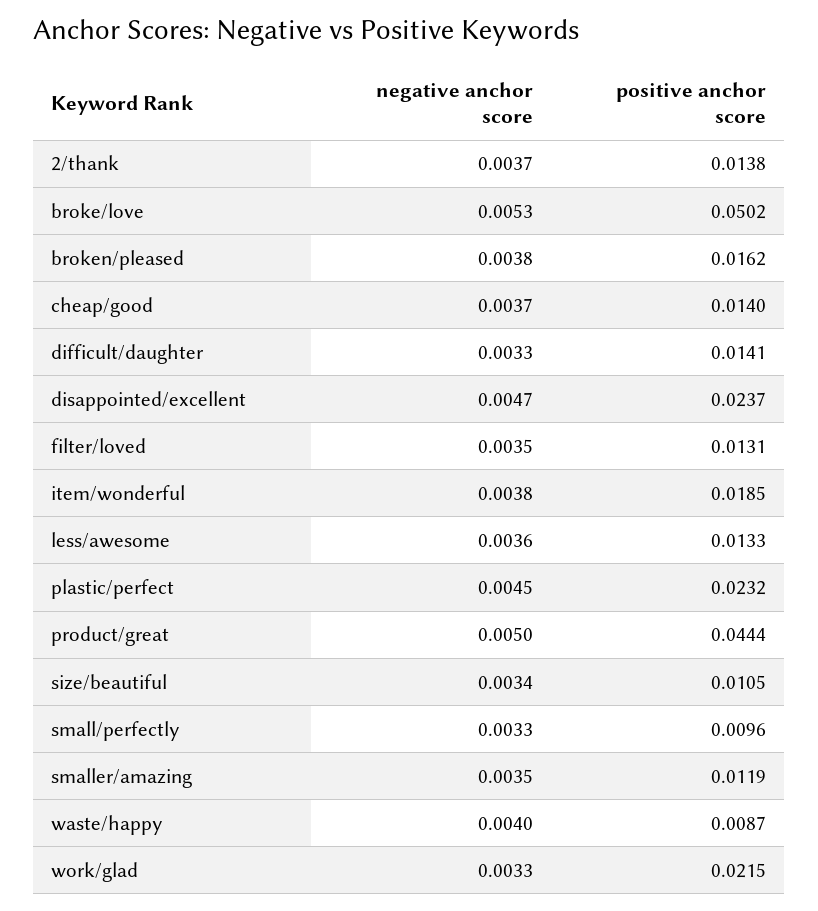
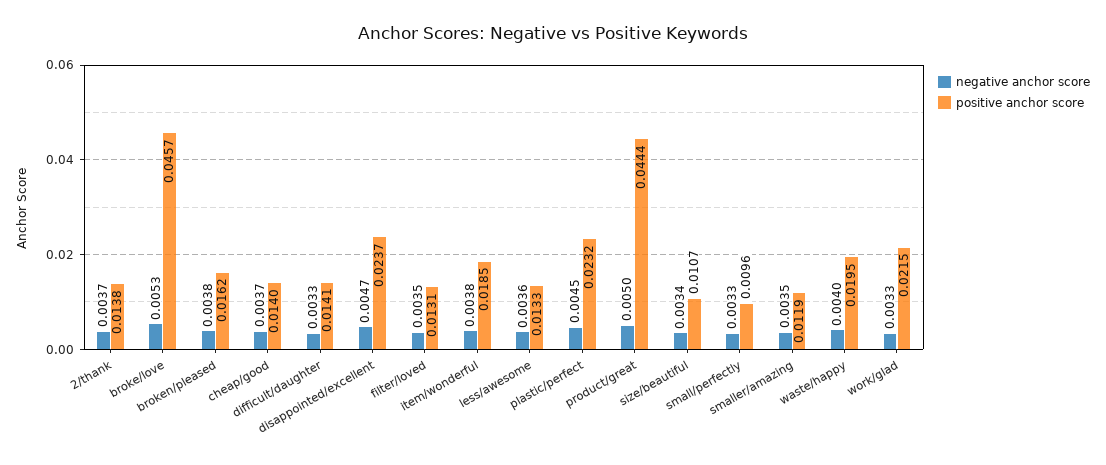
positive anchor score, broke/love: 0.0502 -> 0.0457
positive anchor score, size/beautiful: 0.0105 -> 0.0107
positive anchor score, waste/happy: 0.0087 -> 0.0195

